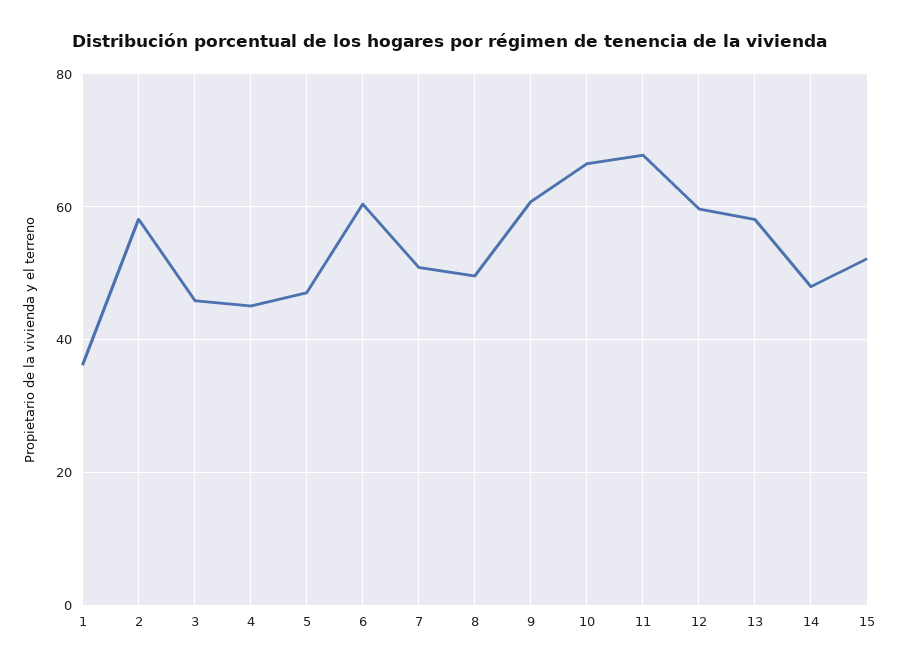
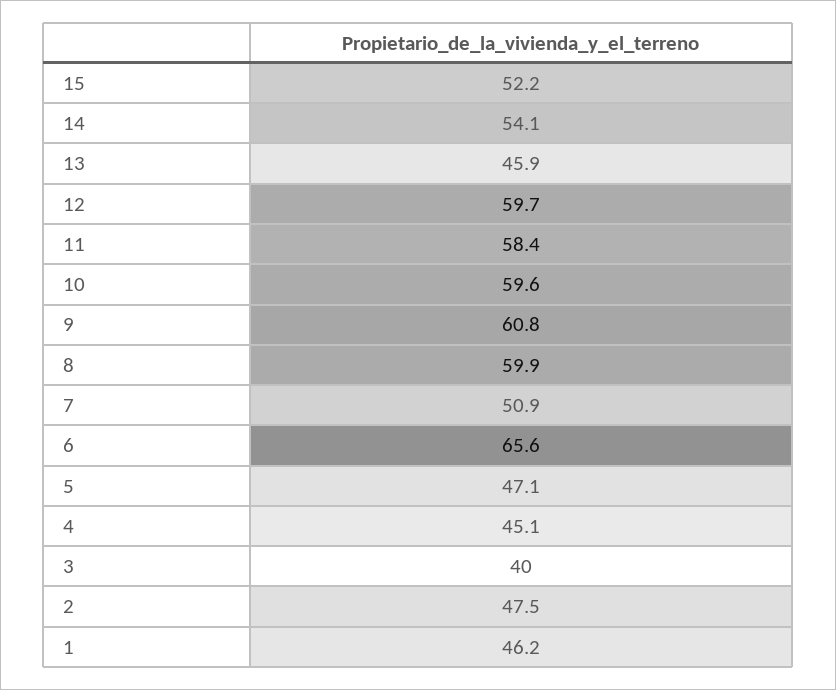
1: 36 -> 46.2
2: 58 -> 47.5
3: 46 -> 40
6: 60 -> 65.6
8: 50 -> 59.9
10: 66 -> 59.6
11: 68 -> 58.4
13: 58 -> 45.9
14: 48 -> 54.1

